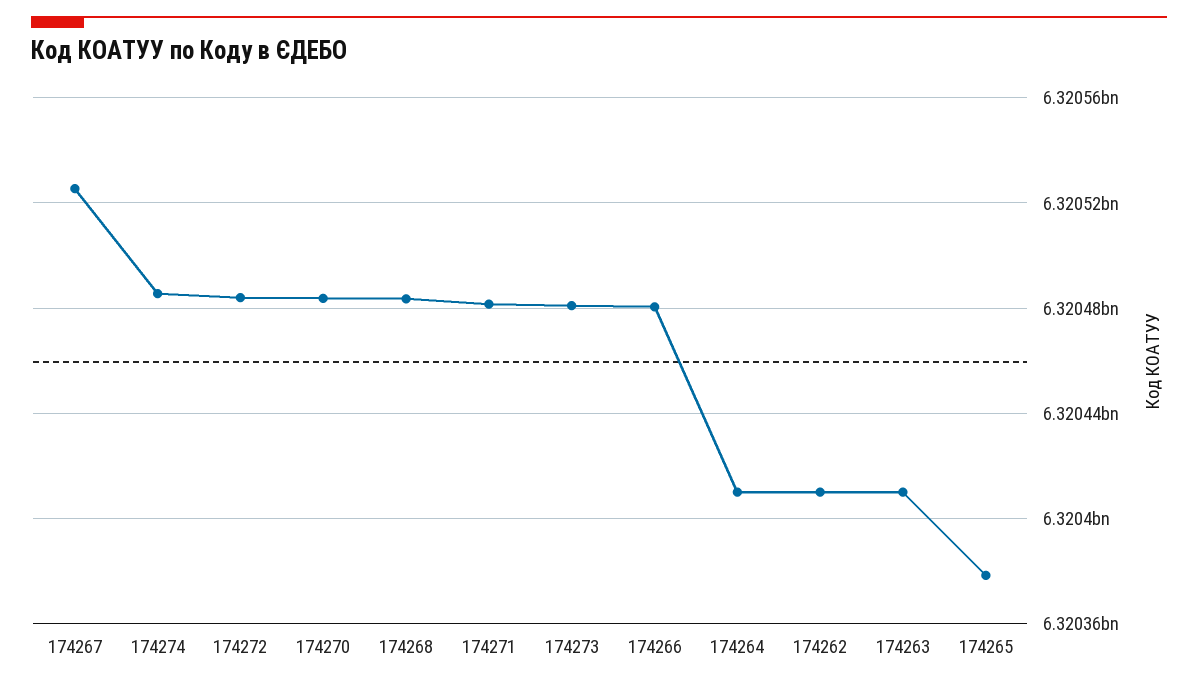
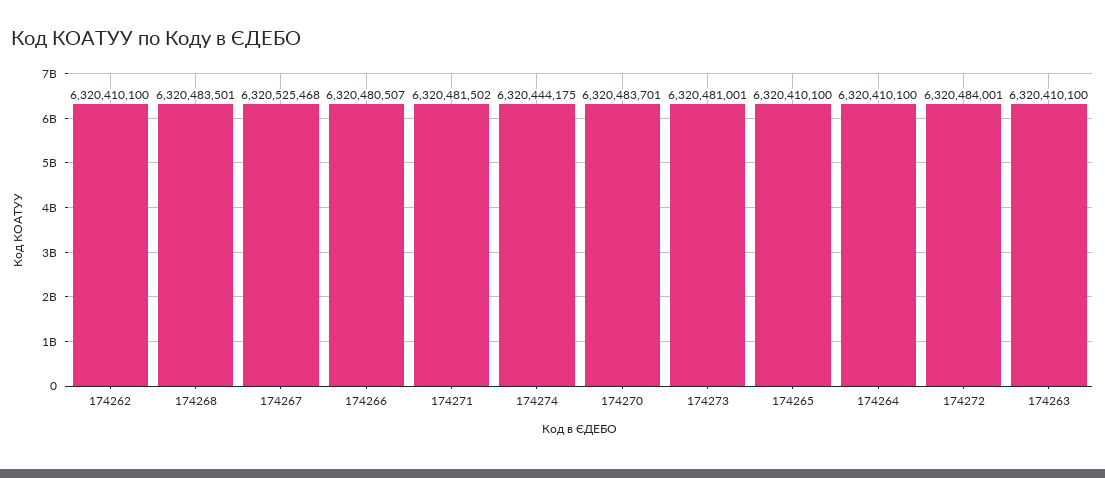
174274: 6320485000 -> 6320444175
174265: 6320380000 -> 6320410100

